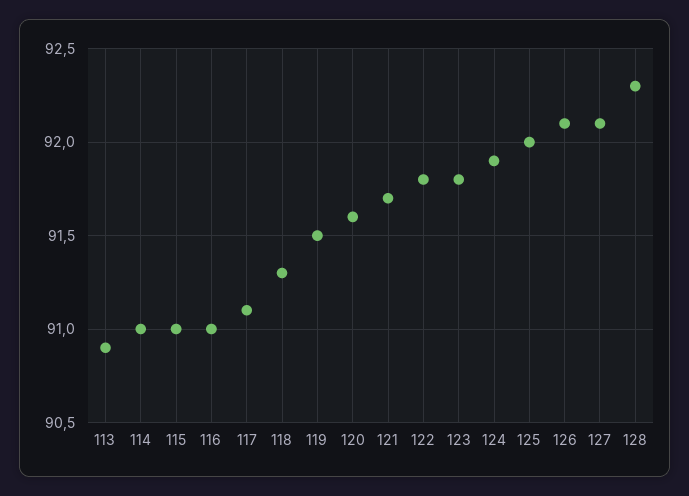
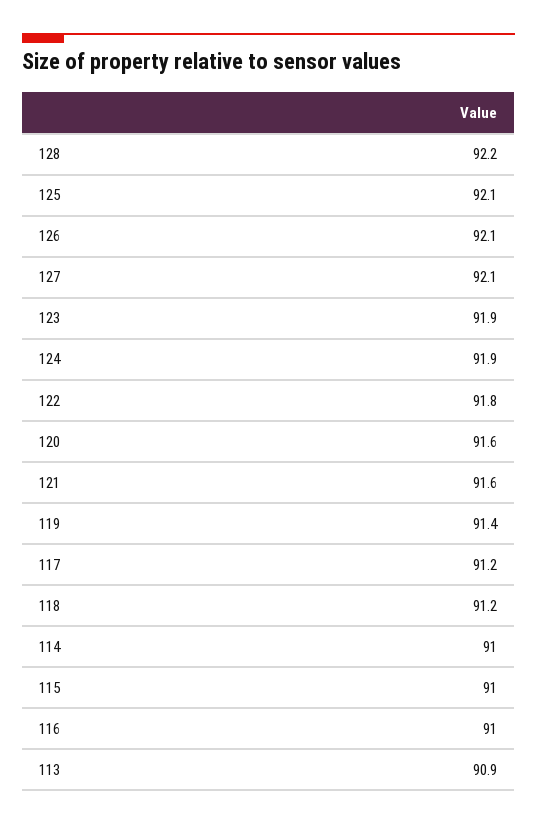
117: 91.1 -> 91.2
118: 91.3 -> 91.2
119: 91.5 -> 91.4
121: 91.7 -> 91.6
123: 91.8 -> 91.9
125: 92 -> 92.1
128: 92.3 -> 92.2

